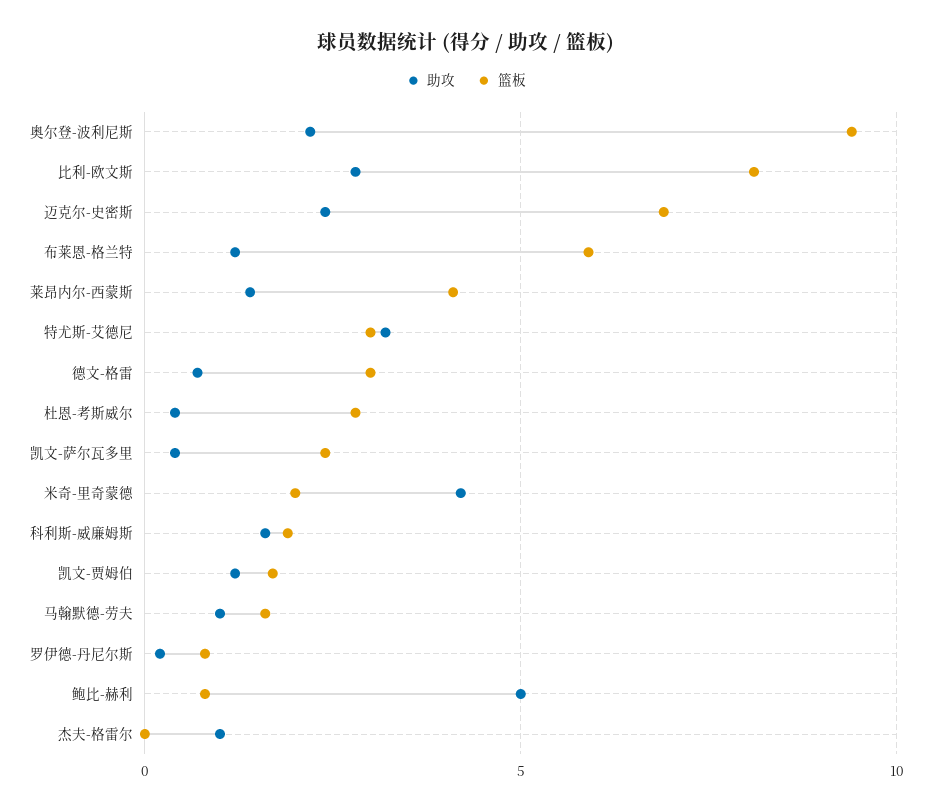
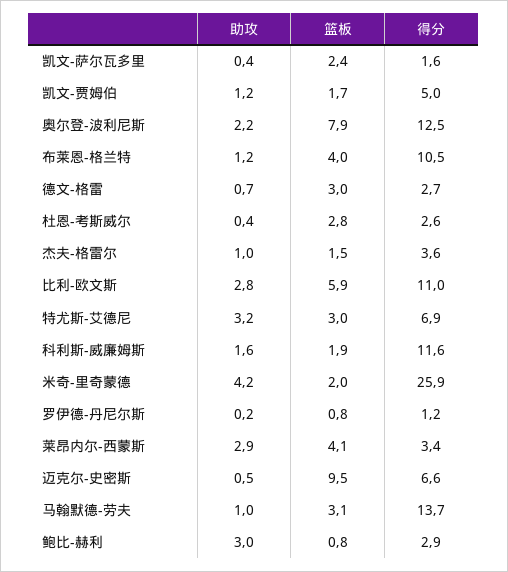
篮板, 奥尔登-波利尼斯: 9.5 -> 7.9
篮板, 比利-欧文斯: 8 -> 5.9
助攻, 迈克尔-史密斯: 2.5 -> 0.5
篮板, 迈克尔-史密斯: 7 -> 9.5
篮板, 布莱恩-格兰特: 6 -> 4
助攻, 莱昂内尔-西蒙斯: 1.5 -> 2.9
篮板, 马翰默德-劳夫: 1.5 -> 3.1
助攻, 鲍比-赫利: 5 -> 3
篮板, 杰夫-格雷尔: 0 -> 1.5
得分, 凯文-萨尔瓦多里: none -> 1.6
得分, 凯文-贾姆伯: none -> 5
得分, 奥尔登-波利尼斯: none -> 12.5
得分, 布莱恩-格兰特: none -> 10.5
得分, 德文-格雷: none -> 2.7
得分, 杜恩-考斯威尔: none -> 2.6
得分, 杰夫-格雷尔: none -> 3.6
得分, 比利-欧文斯: none -> 11
得分, 特尤斯-艾德尼: none -> 6.9
得分, 科利斯-威廉姆斯: none -> 11.6
得分, 米奇-里奇蒙德: none -> 25.9
得分, 罗伊德-丹尼尔斯: none -> 1.2
得分, 莱昂内尔-西蒙斯: none -> 3.4
得分, 迈克尔-史密斯: none -> 6.6
得分, 马翰默德-劳夫: none -> 13.7
得分, 鲍比-赫利: none -> 2.9

